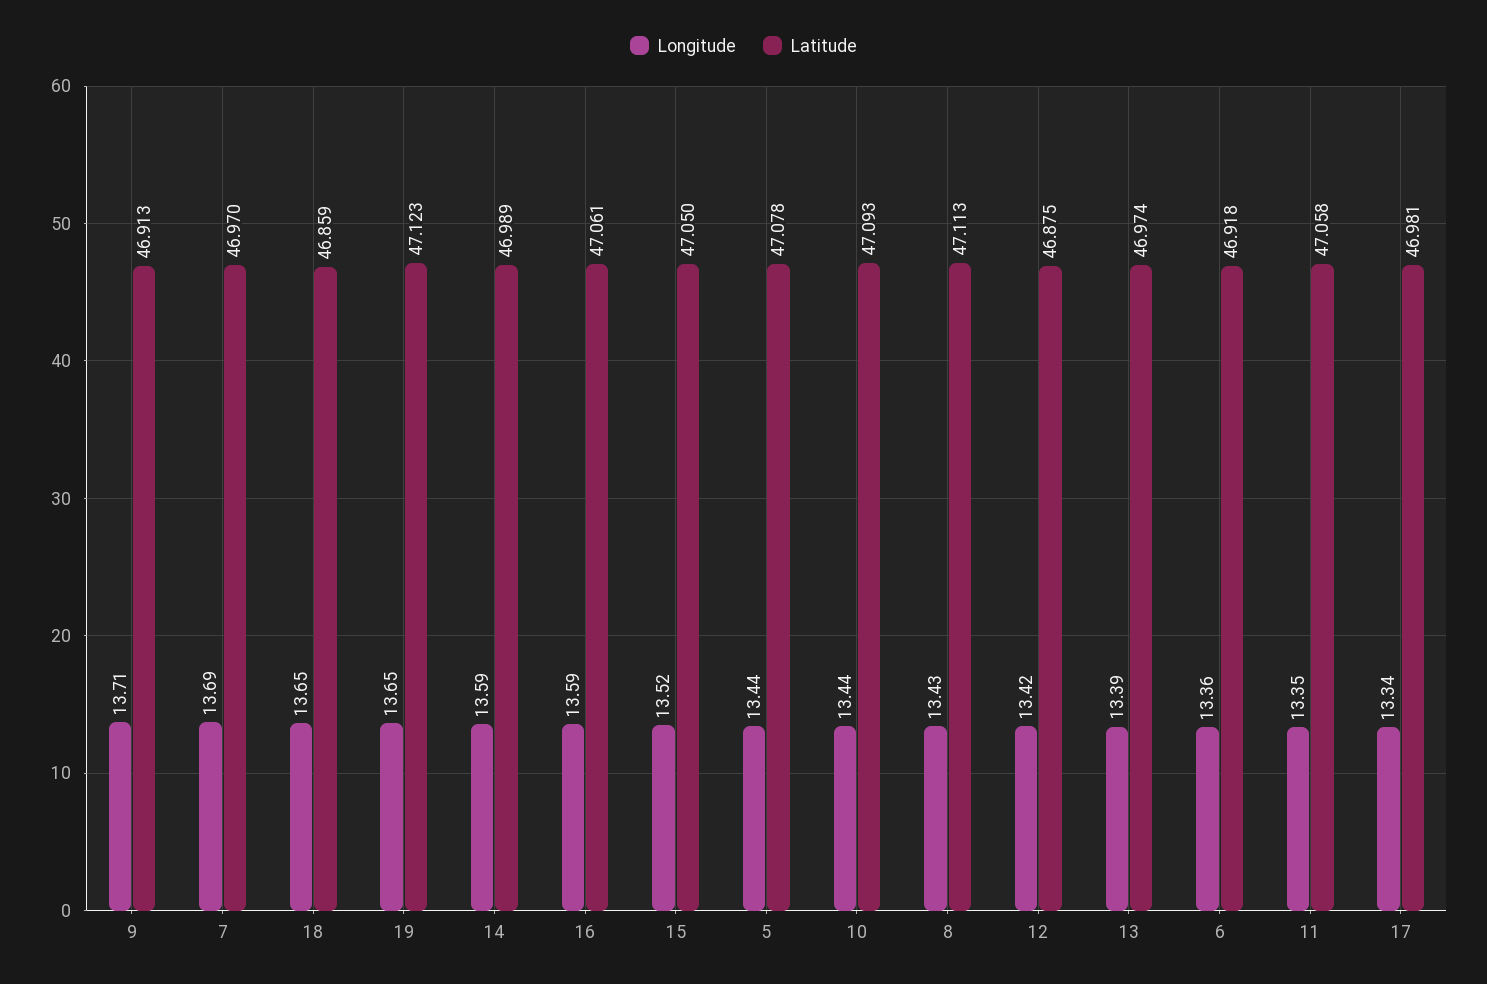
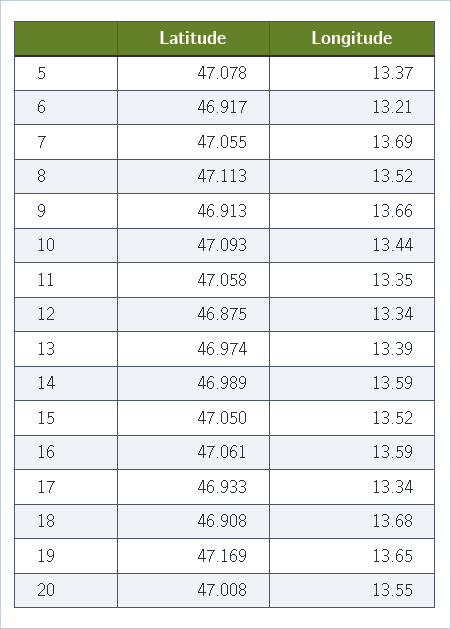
Longitude, 9: 13.71 -> 13.66
Latitude, 7: 46.97 -> 47.055
Longitude, 18: 13.65 -> 13.68
Latitude, 18: 46.859 -> 46.908
Latitude, 19: 47.123 -> 47.169
Longitude, 5: 13.44 -> 13.37
Longitude, 8: 13.43 -> 13.52
Longitude, 12: 13.42 -> 13.34
Longitude, 6: 13.36 -> 13.21
Latitude, 6: 46.918 -> 46.917
Latitude, 17: 46.981 -> 46.933
Latitude, 20: none -> 47.008
Longitude, 20: none -> 13.55

